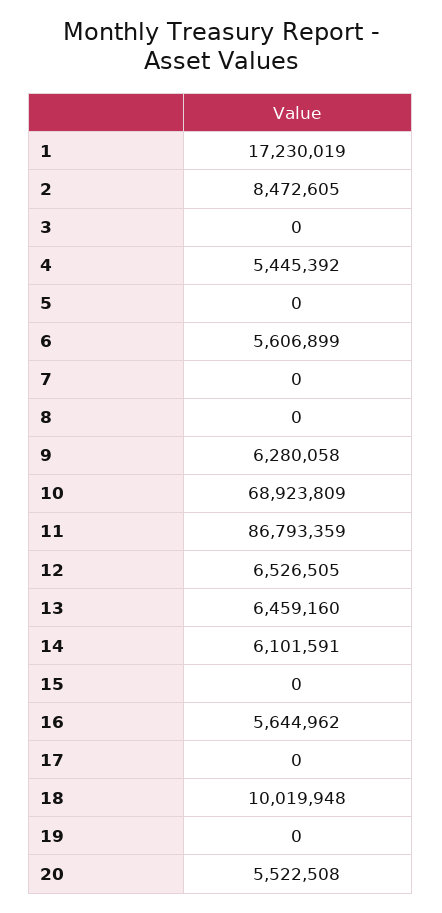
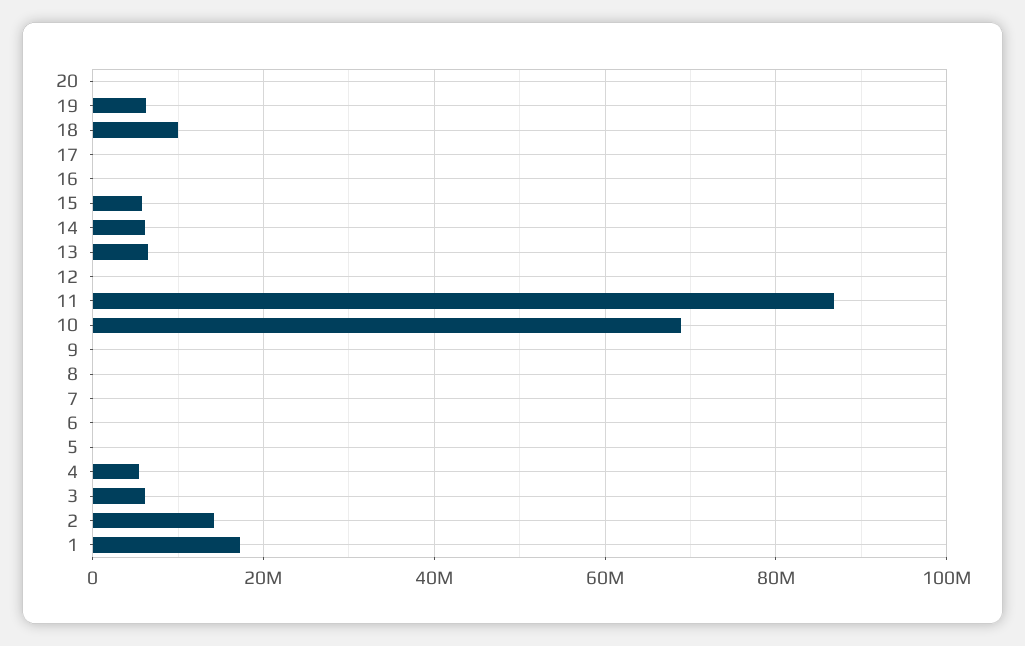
2: 8472605 -> 14000000
3: 0 -> 6000000
6: 5606899 -> 0
9: 6280058 -> 0
12: 6526505 -> 0
15: 0 -> 6000000
16: 5644962 -> 0
19: 0 -> 6000000
20: 5522508 -> 0

